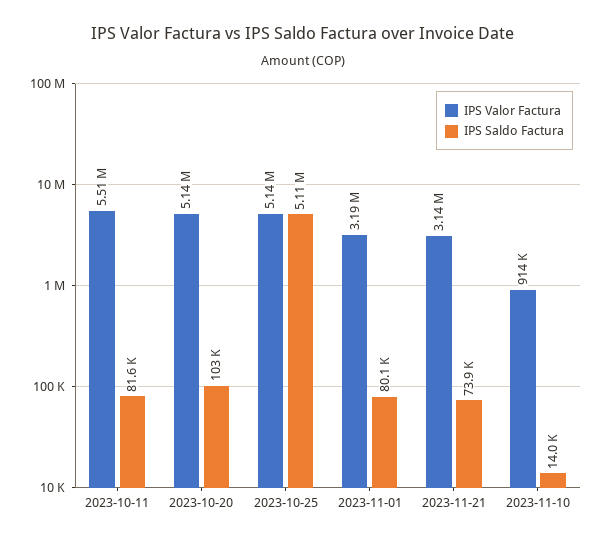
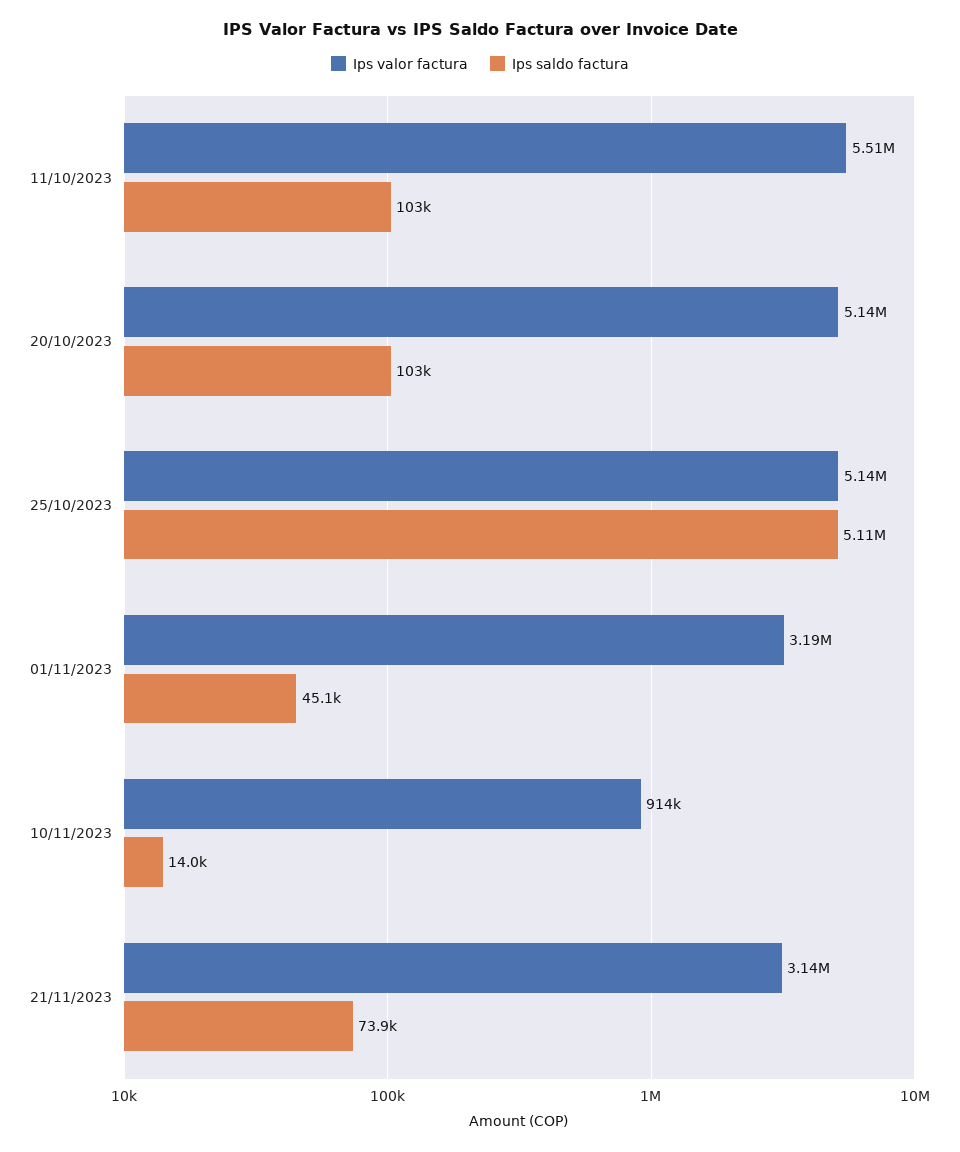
IPS Saldo Factura, 2023-10-11: 81600 -> 103000
IPS Saldo Factura, 2023-11-01: 80100 -> 45100

